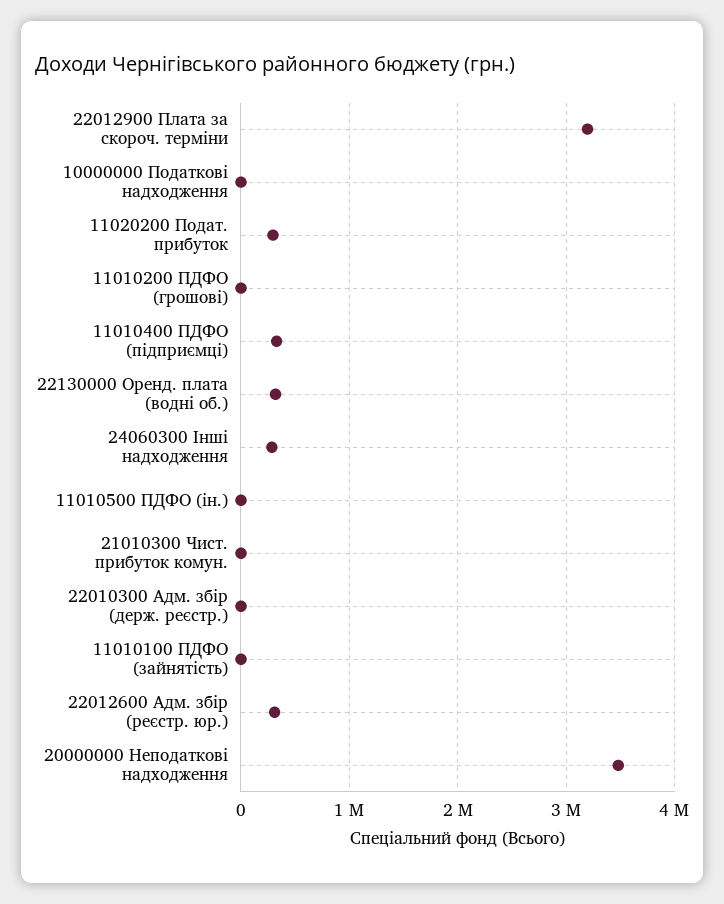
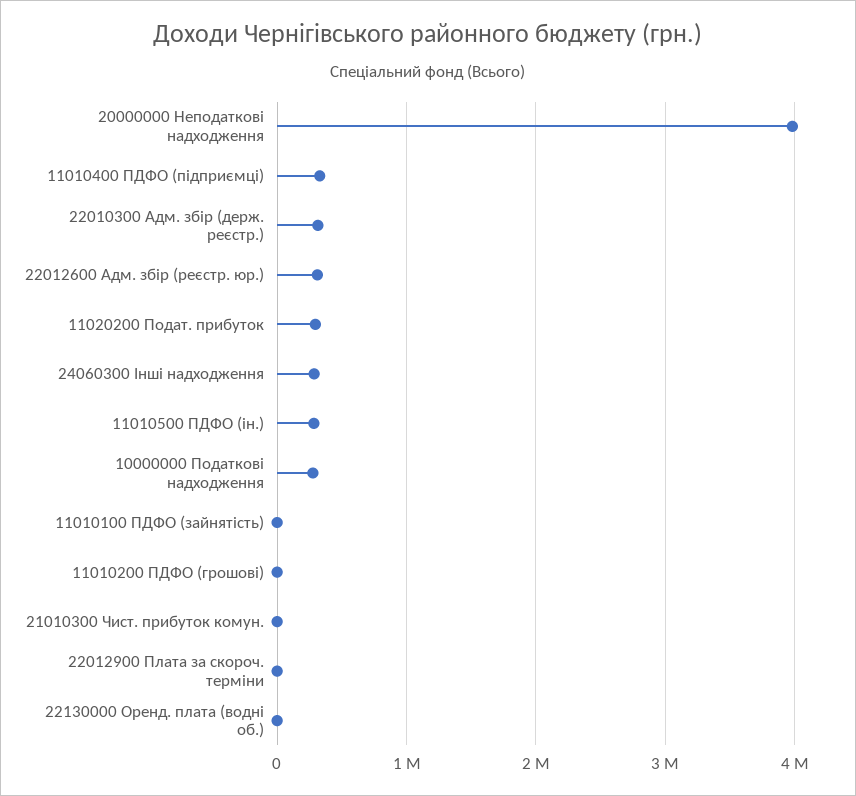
22012900 Плата за скороч. терміни: 3200000 -> 0
10000000 Податкові надходження: 0 -> 300000
22130000 Оренд. плата (водні об.): 300000 -> 0
11010500 ПДФО (ін.): 0 -> 300000
22010300 Адм. збір (держ. реєстр.): 0 -> 300000
20000000 Неподаткові надходження: 3500000 -> 4000000

